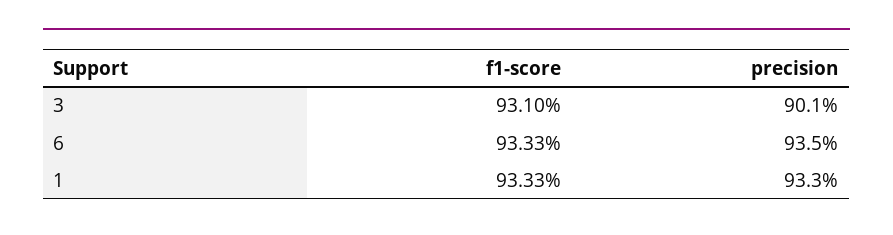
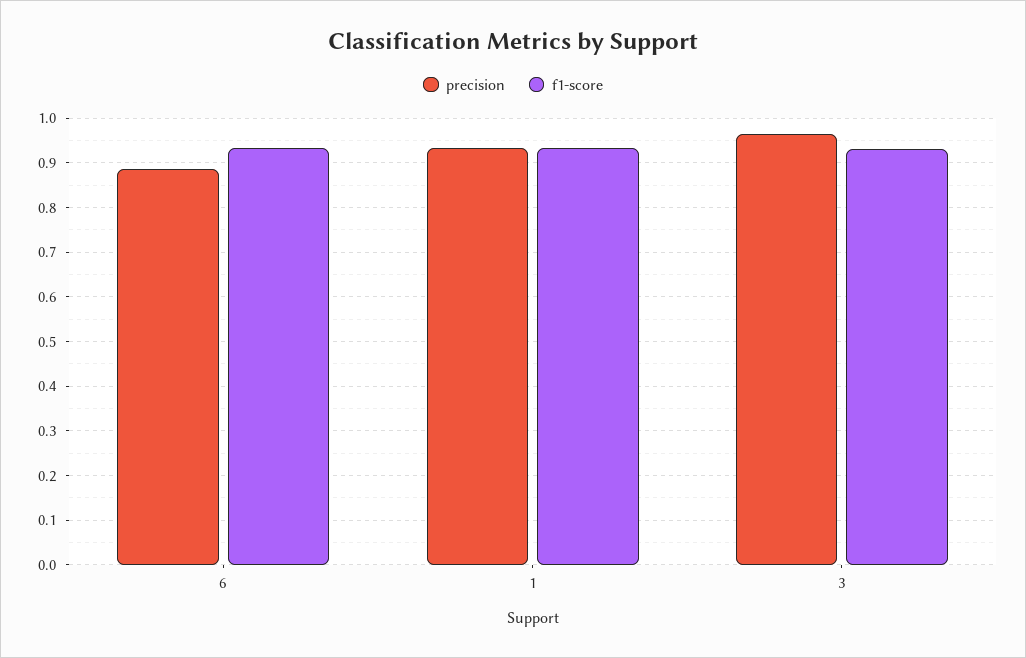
precision, 3: 0.901 -> 0.96
precision, 6: 0.935 -> 0.88

